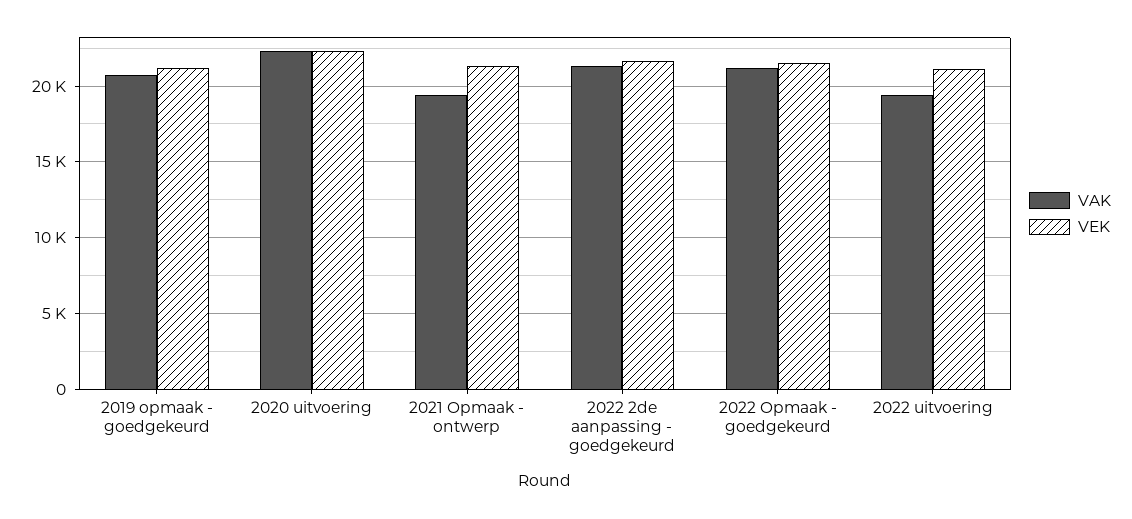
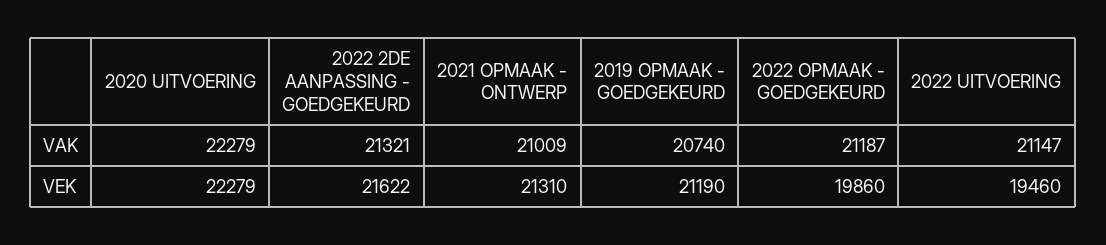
VAK, 2021 Opmaak - ontwerp: 19500 -> 21009
VEK, 2022 Opmaak - goedgekeurd: 21500 -> 19860
VAK, 2022 uitvoering: 19500 -> 21147
VEK, 2022 uitvoering: 21000 -> 19460

